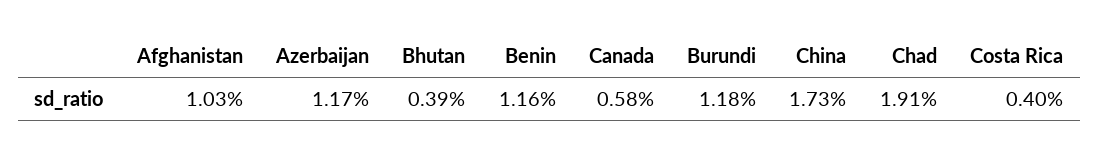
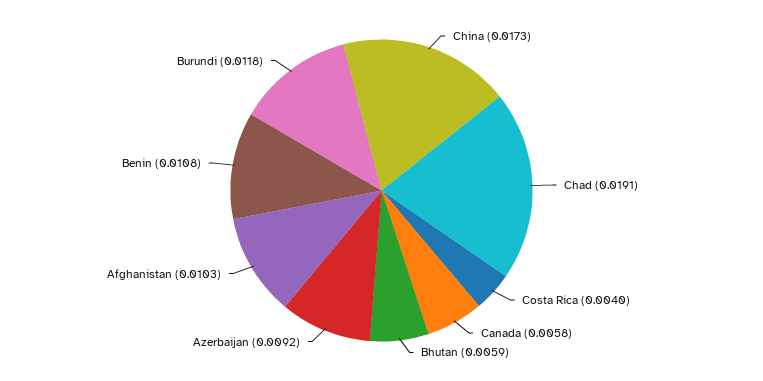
Azerbaijan: 0.0117 -> 0.0092
Bhutan: 0.0039 -> 0.0059
Benin: 0.0116 -> 0.0108

